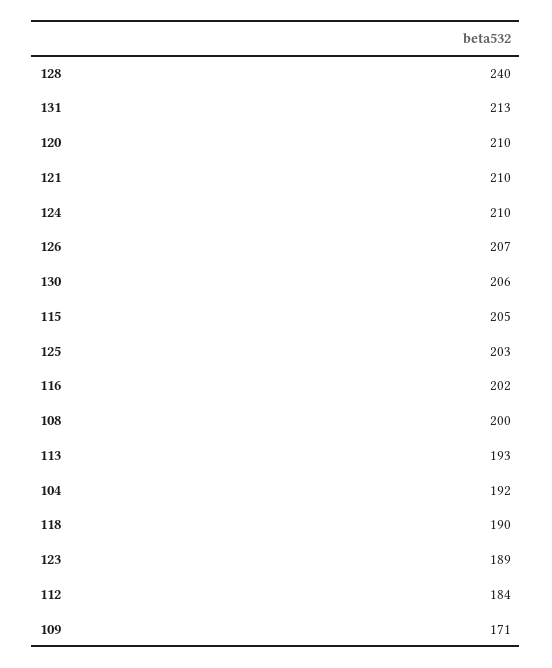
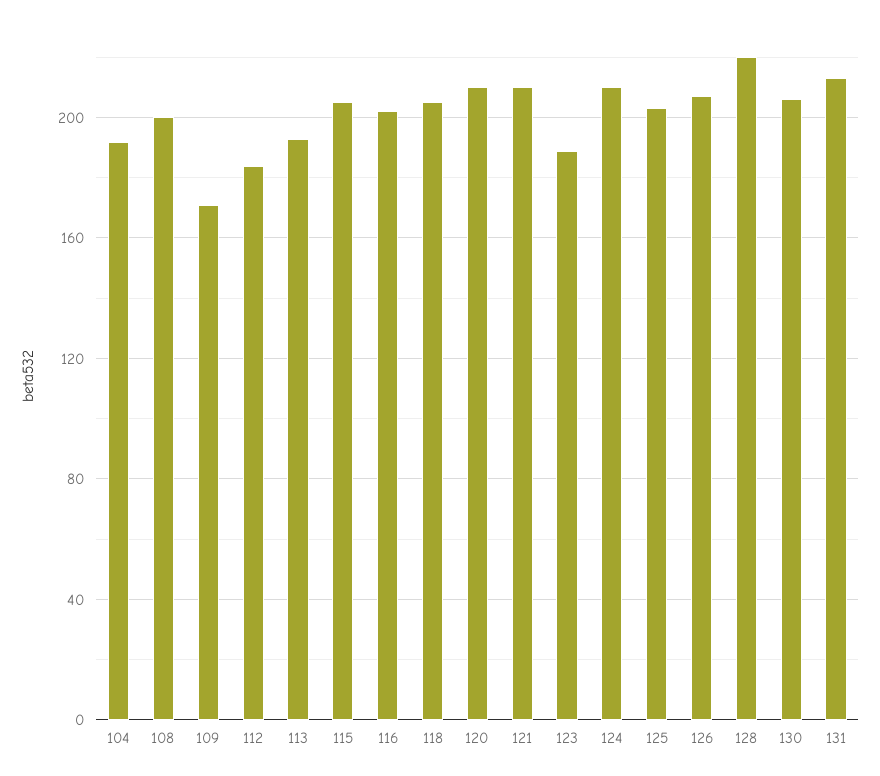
128: 240 -> 220
118: 190 -> 205

